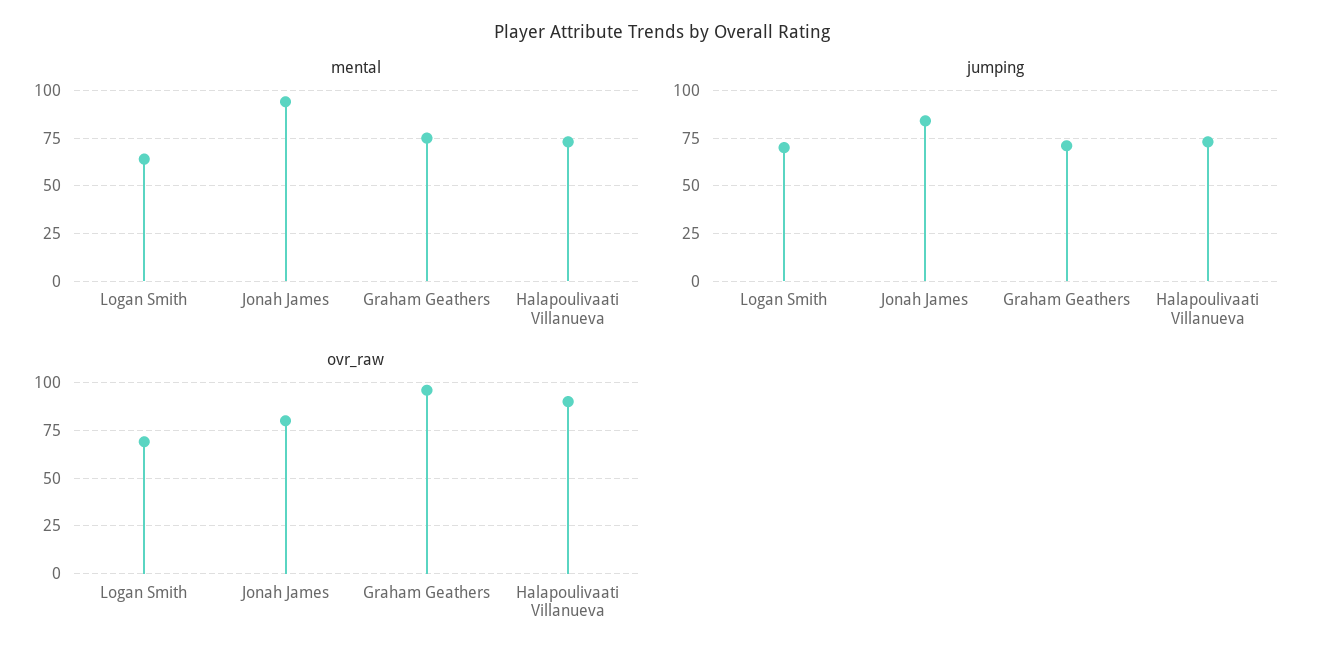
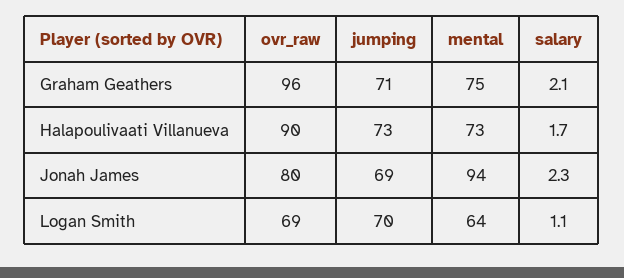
jumping, Jonah James: 85 -> 69
salary, Graham Geathers: none -> 2.1
salary, Halapoulivaati Villanueva: none -> 1.7
salary, Jonah James: none -> 2.3
salary, Logan Smith: none -> 1.1

